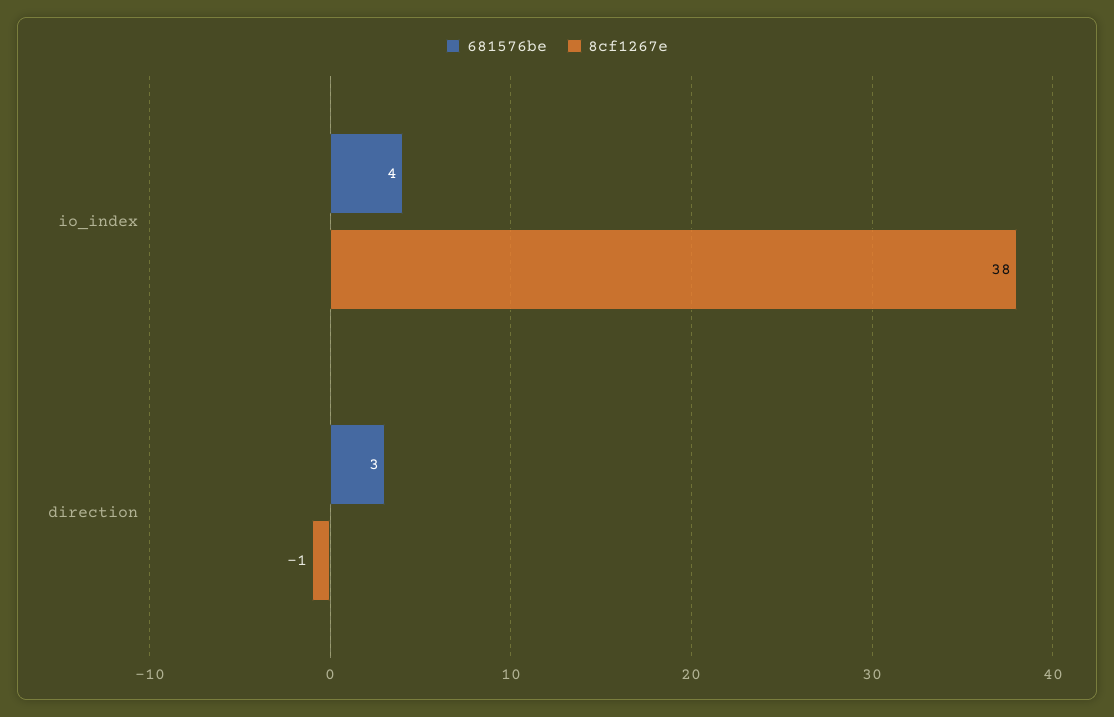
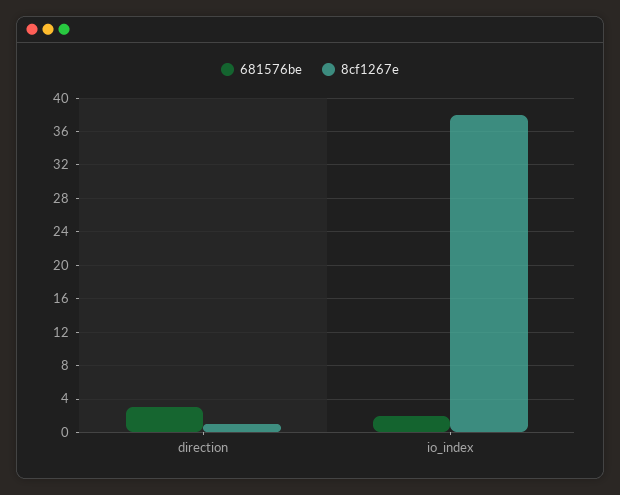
681576be, io_index: 4 -> 2
8cf1267e, direction: -1 -> 1

